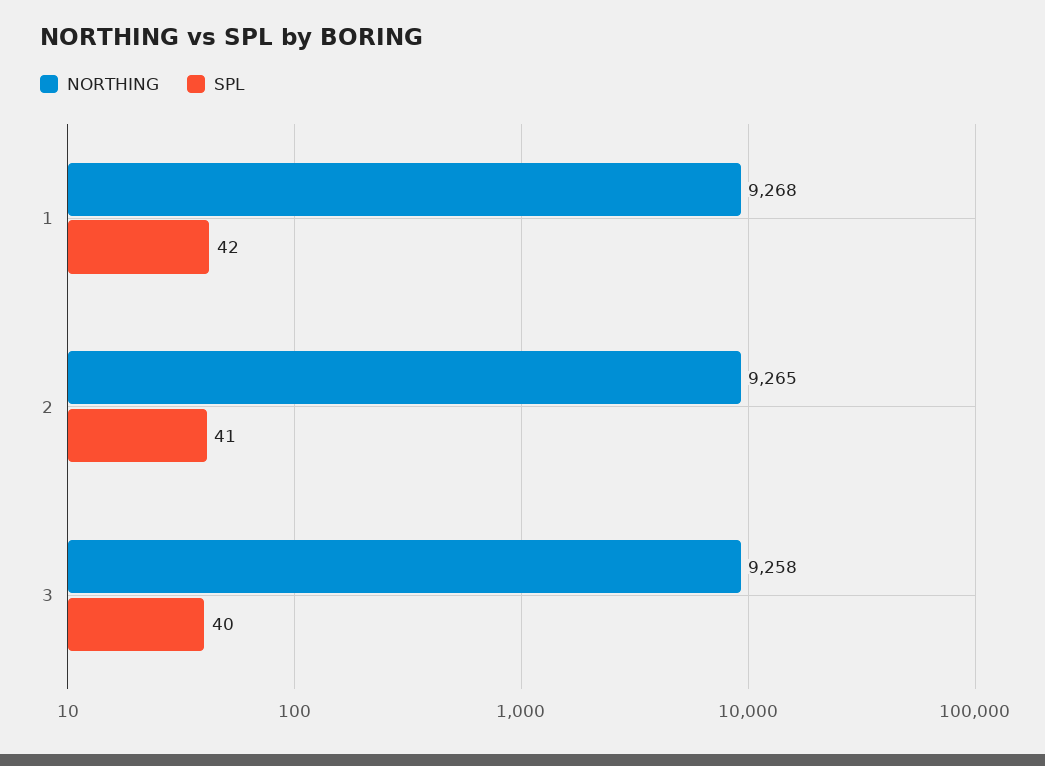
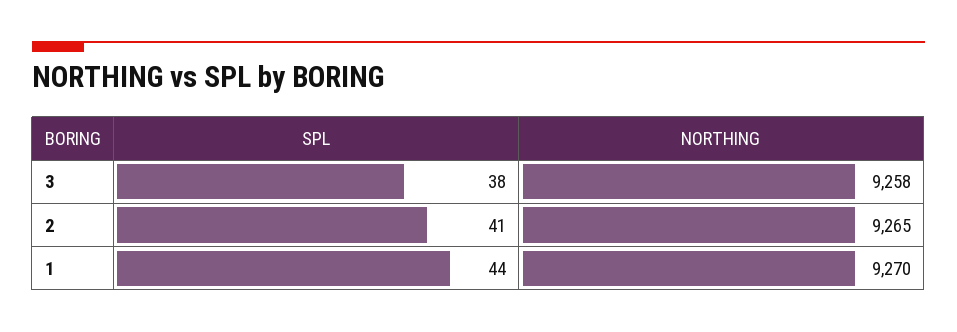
NORTHING, 1: 9268 -> 9270
SPL, 1: 42 -> 44
SPL, 3: 40 -> 38

